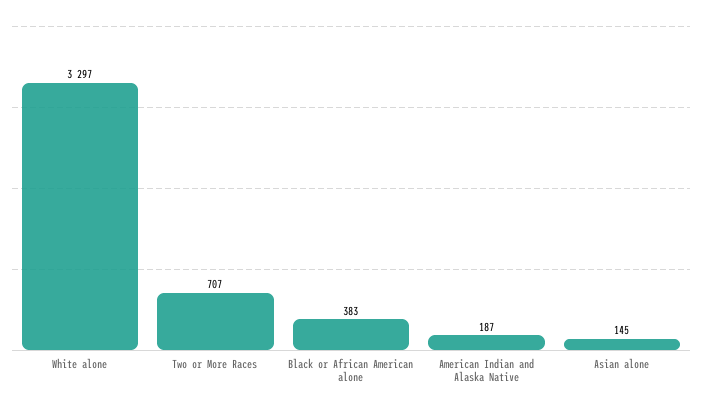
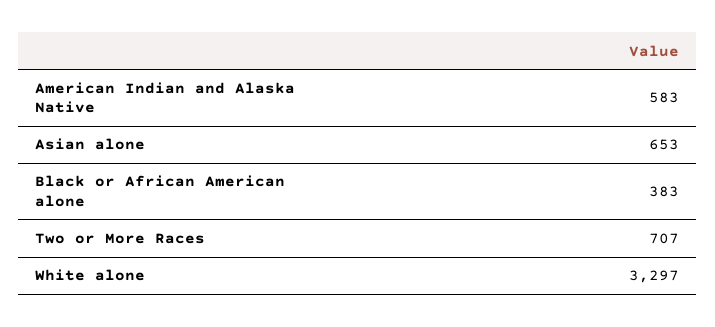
American Indian and Alaska Native: 187 -> 583
Asian alone: 145 -> 653

